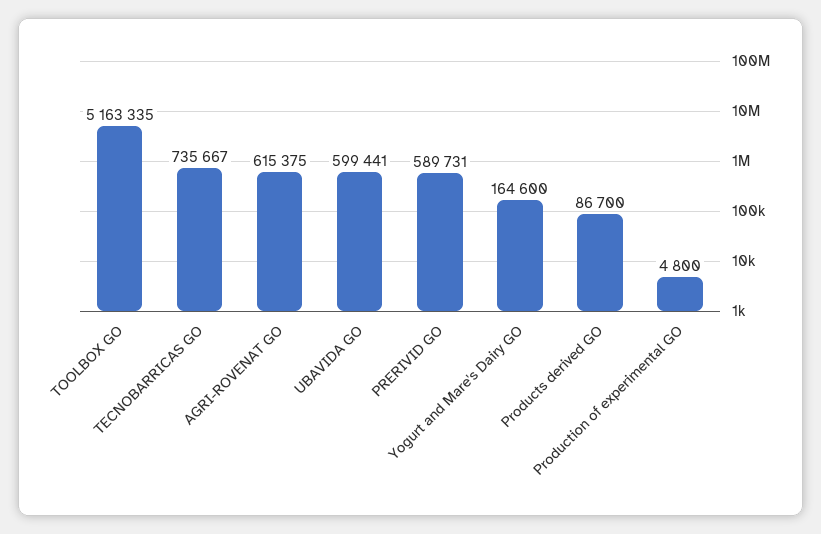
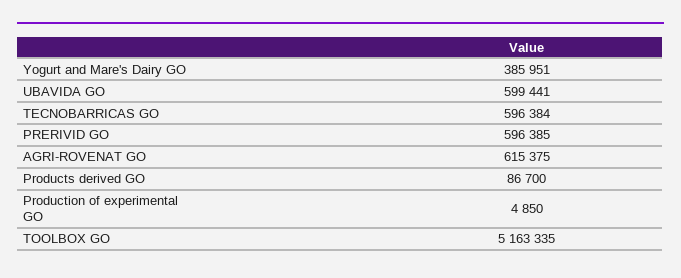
TECNOBARRICAS GO: 735667 -> 596384
PRERIVID GO: 589731 -> 596385
Yogurt and Mare's Dairy GO: 164600 -> 385951
Production of experimental GO: 4800 -> 4850

